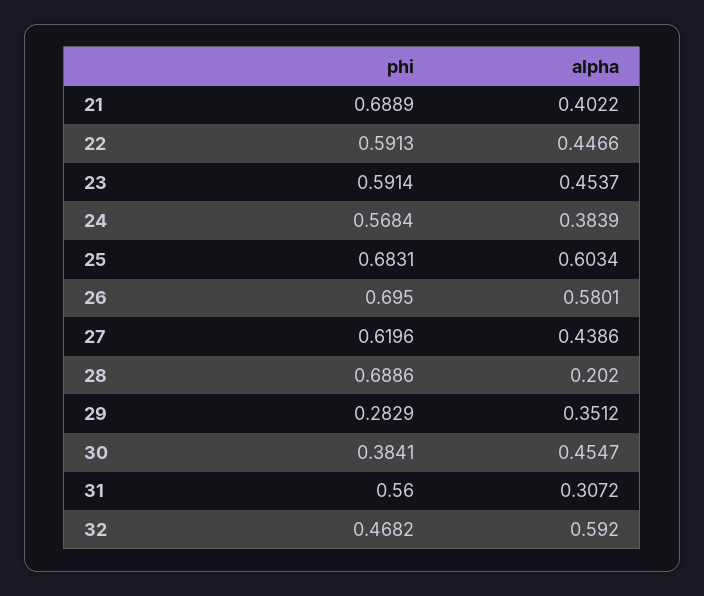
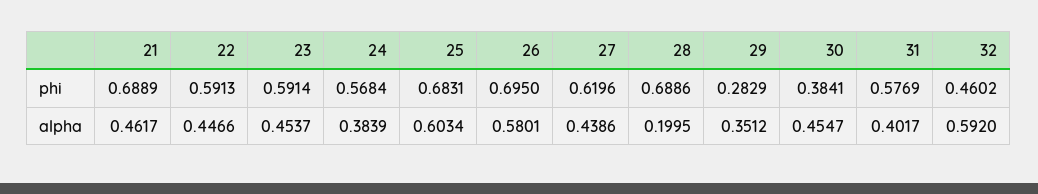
alpha, 21: 0.4022 -> 0.4617
alpha, 28: 0.202 -> 0.1995
phi, 31: 0.56 -> 0.5769
alpha, 31: 0.3072 -> 0.4017
phi, 32: 0.4682 -> 0.4602

